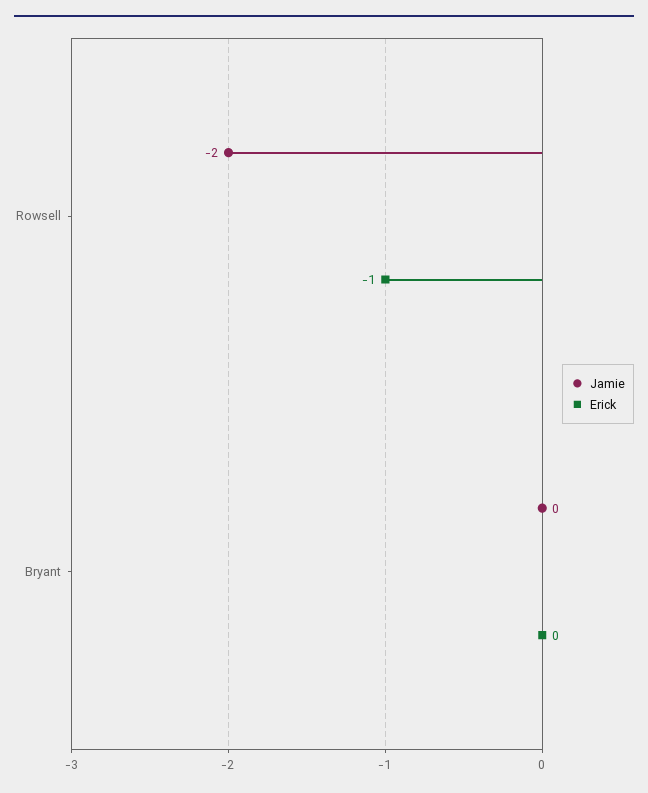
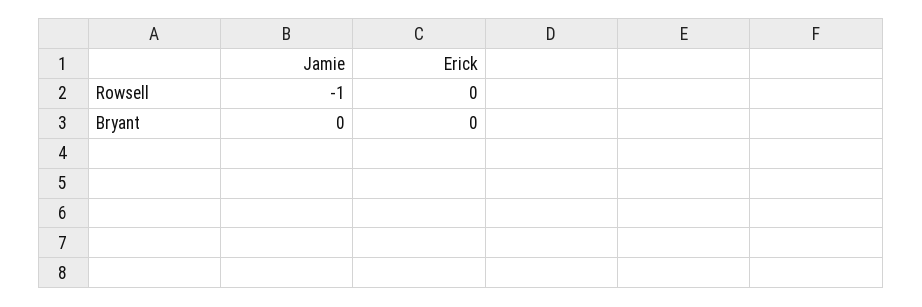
Jamie, Rowsell: -2 -> -1
Erick, Rowsell: -1 -> 0

